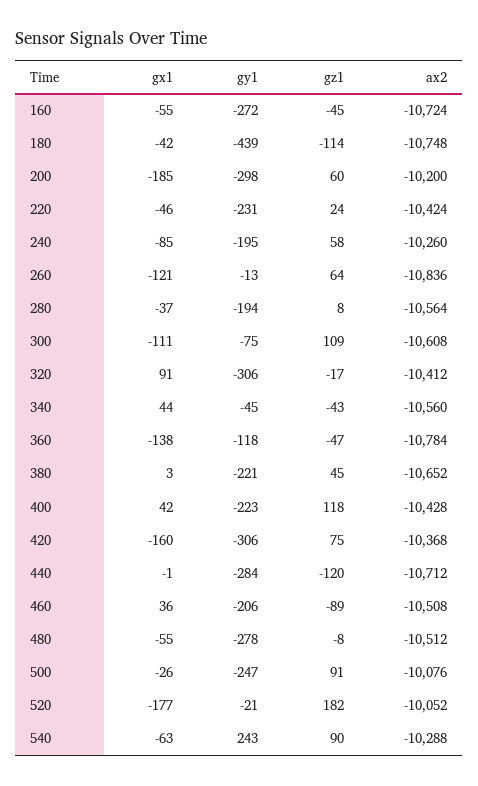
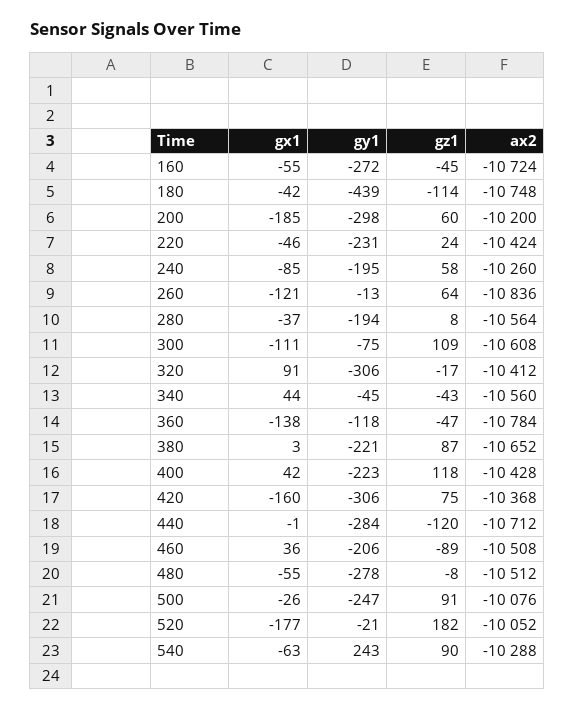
gz1, 380: 45 -> 87

